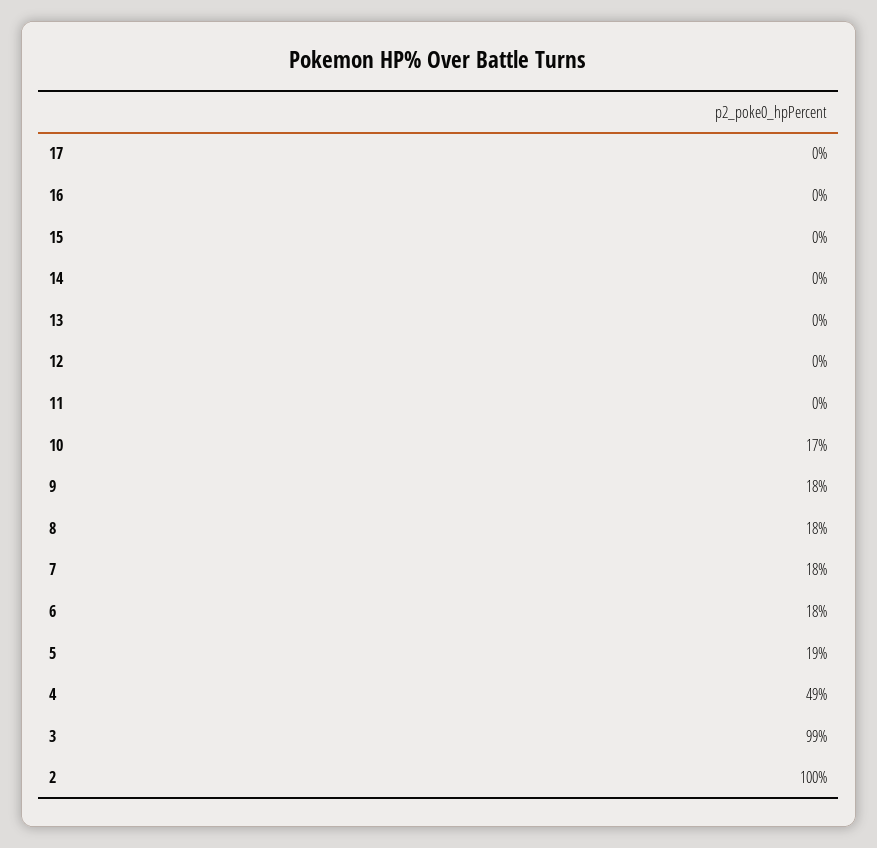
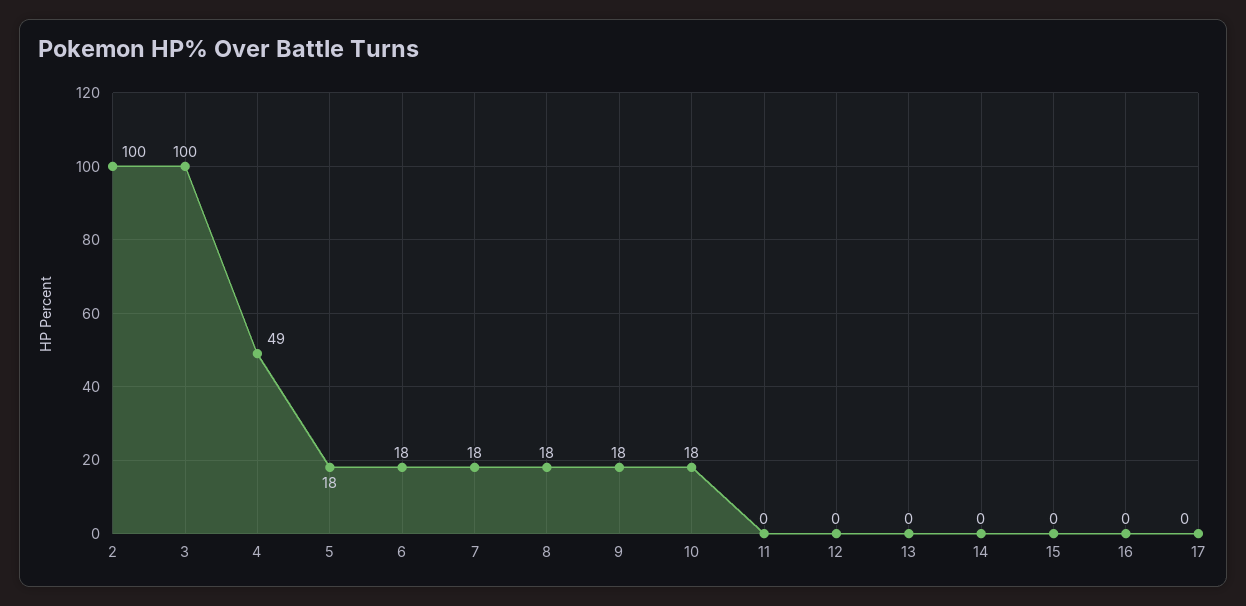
10: 17 -> 18
5: 19 -> 18
3: 99 -> 100

